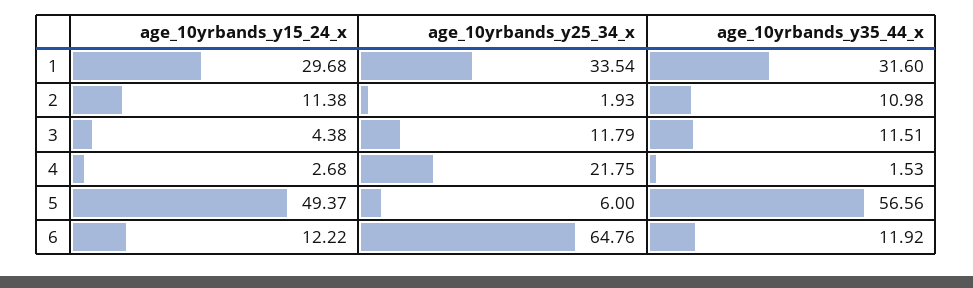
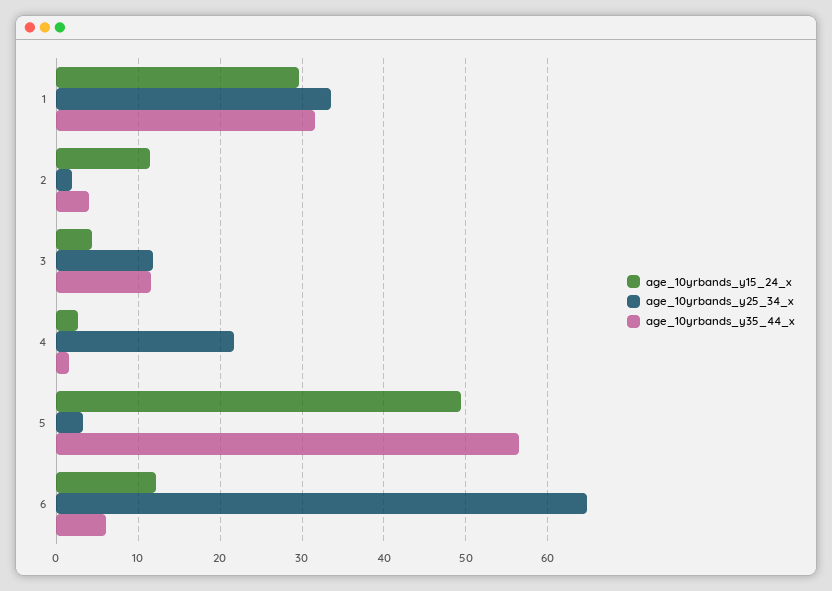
age_10yrbands_y35_44_x, 2: 10.98 -> 4
age_10yrbands_y25_34_x, 5: 6 -> 3
age_10yrbands_y35_44_x, 6: 11.92 -> 6

